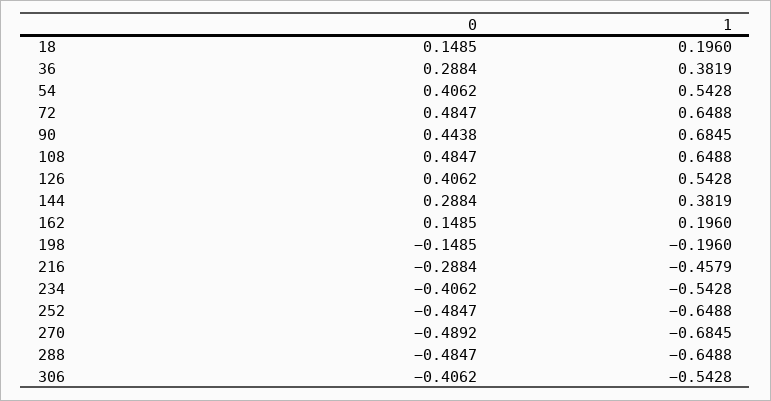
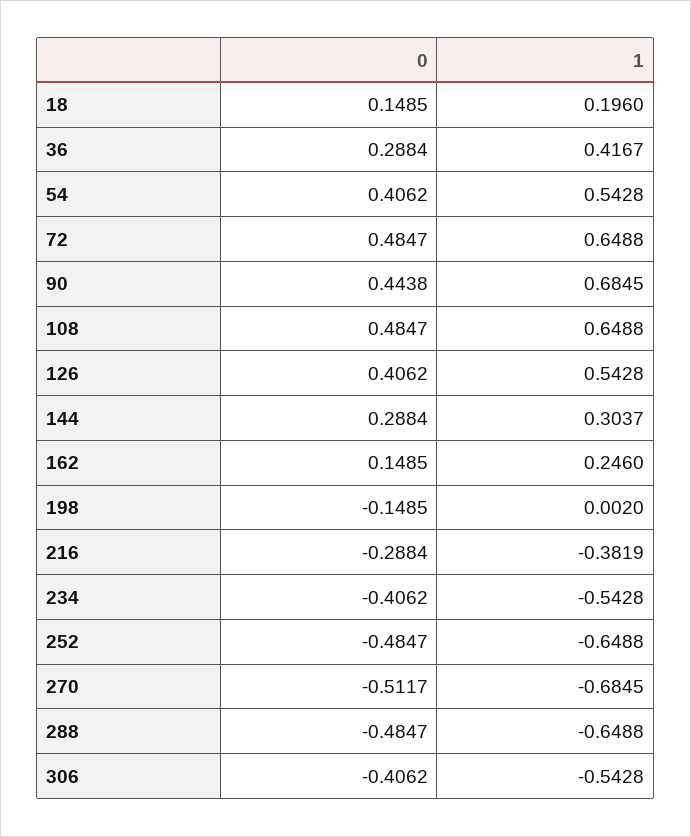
1, 36: 0.3819 -> 0.4167
1, 144: 0.3819 -> 0.3037
1, 162: 0.196 -> 0.246
1, 198: -0.196 -> 0.002
1, 216: -0.4579 -> -0.3819
0, 270: -0.4892 -> -0.5117

